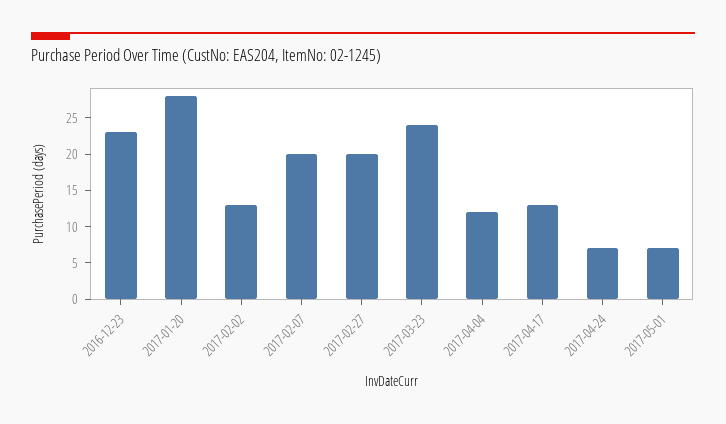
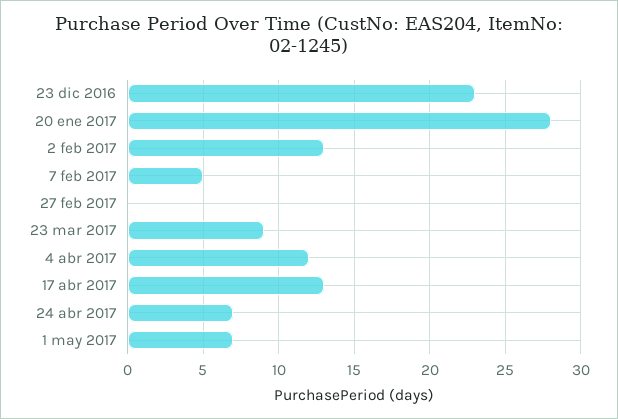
2017-02-07: 20 -> 5
2017-02-27: 20 -> 0
2017-03-23: 25 -> 9

